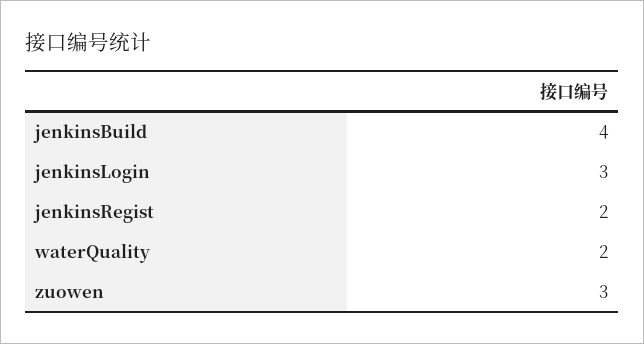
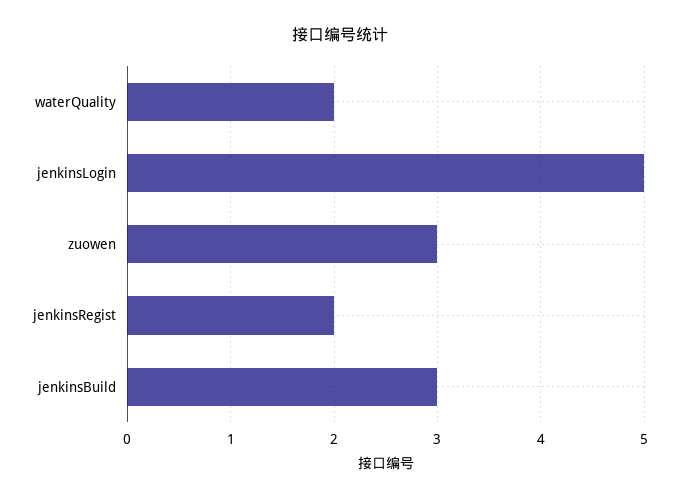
jenkinsBuild: 4 -> 3
jenkinsLogin: 3 -> 5

